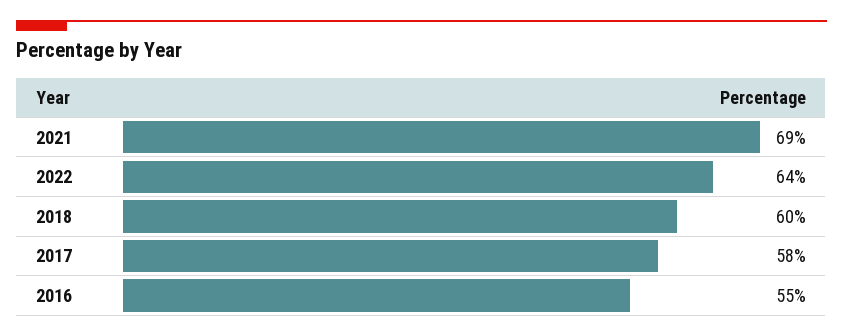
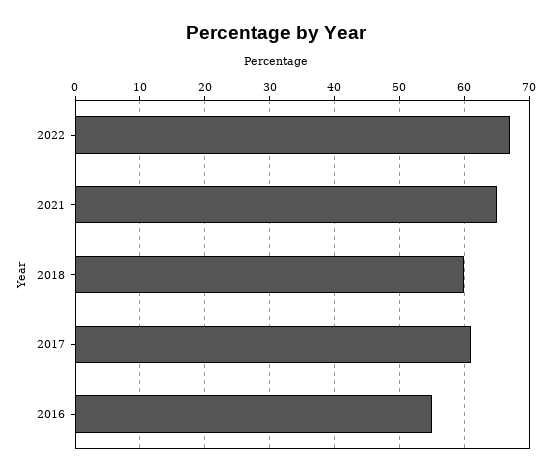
2021: 69 -> 65
2022: 64 -> 67
2017: 58 -> 61

